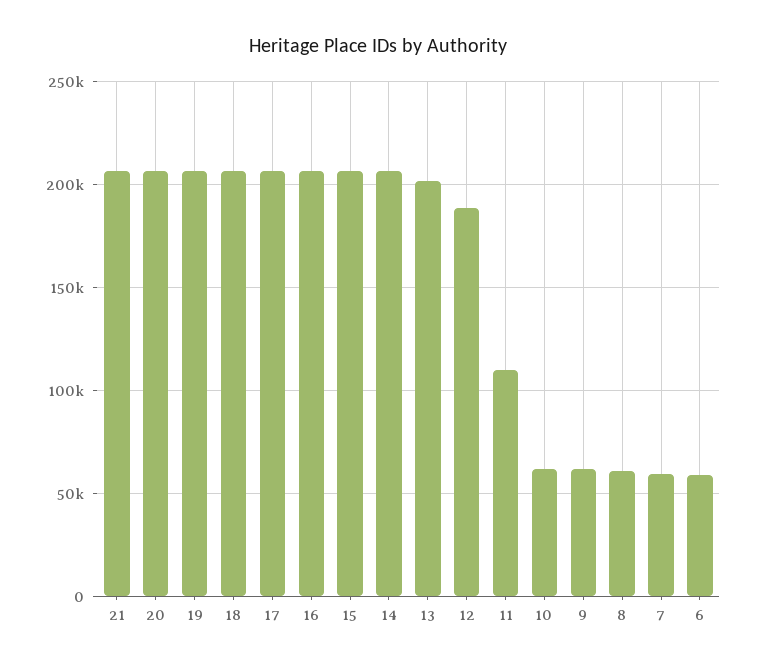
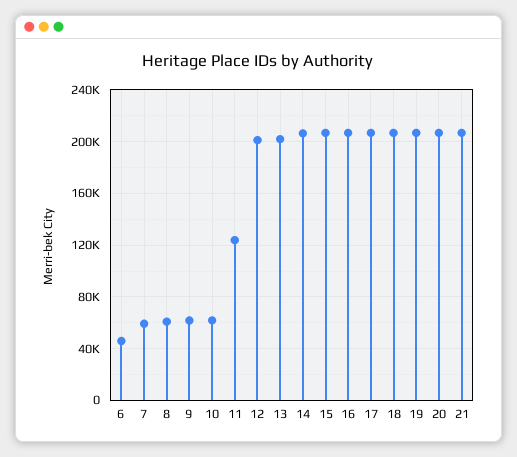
12: 190000 -> 200000
11: 110000 -> 125000
6: 60000 -> 45000

